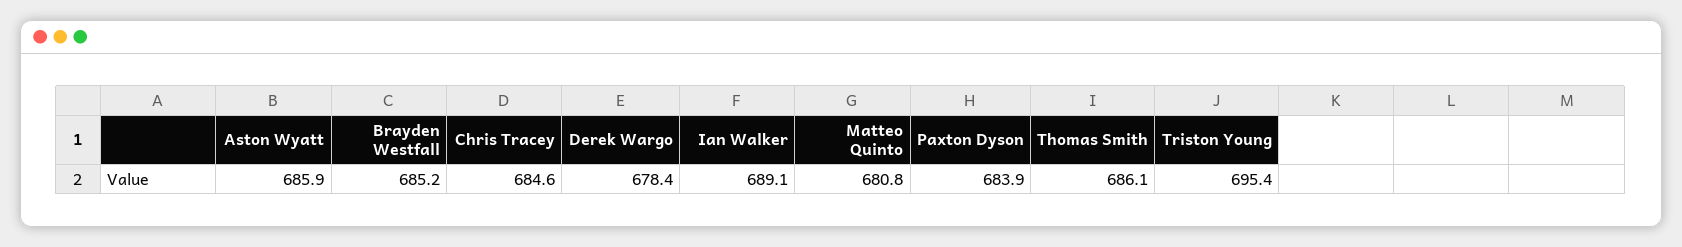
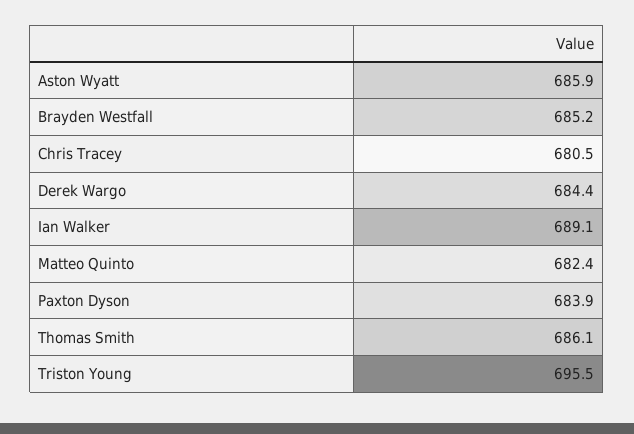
Chris Tracey: 684.6 -> 680.5
Derek Wargo: 678.4 -> 684.4
Matteo Quinto: 680.8 -> 682.4
Triston Young: 695.4 -> 695.5

